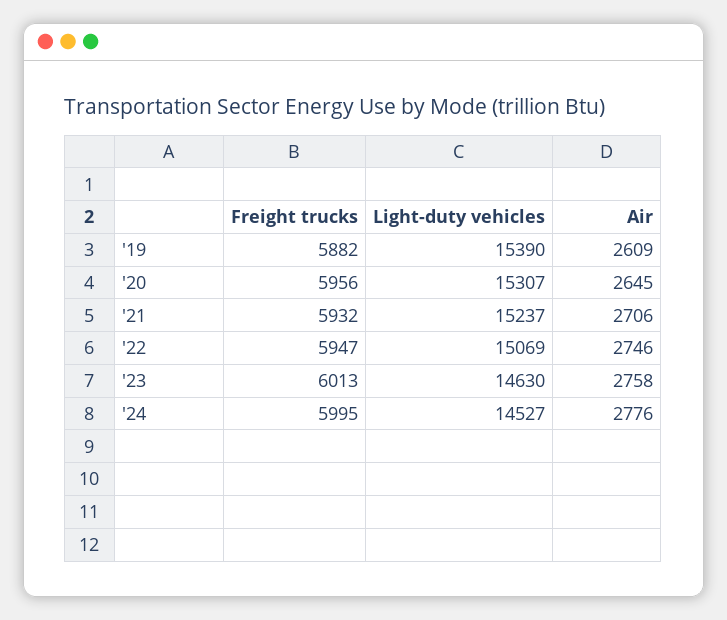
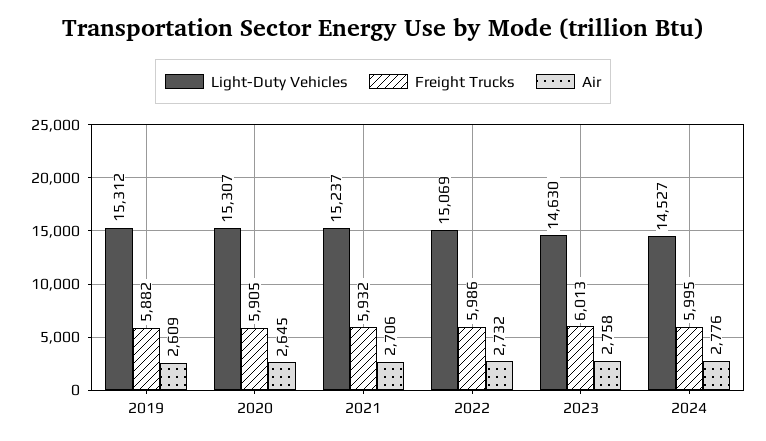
Light-duty vehicles, '19: 15390 -> 15312
Freight trucks, '20: 5956 -> 5905
Freight trucks, '22: 5947 -> 5986
Air, '22: 2746 -> 2732

